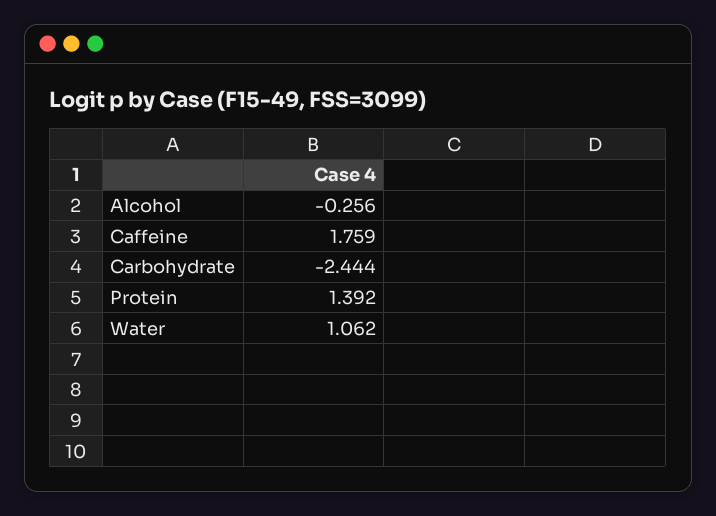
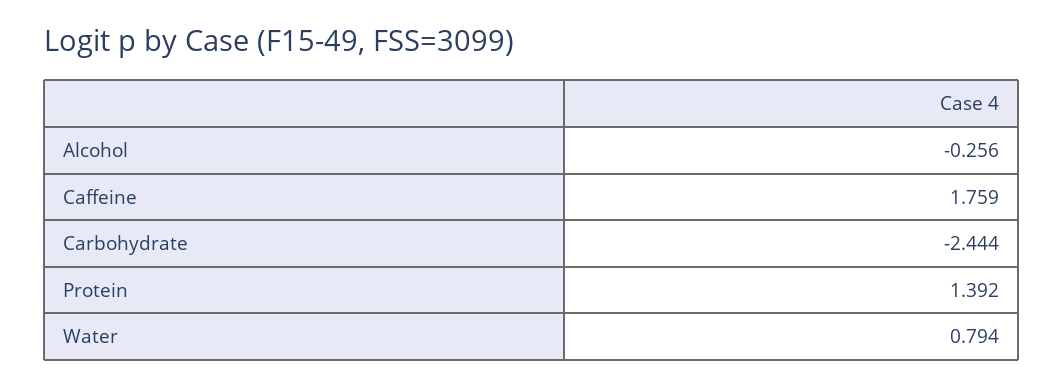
Water: 1.062 -> 0.794

